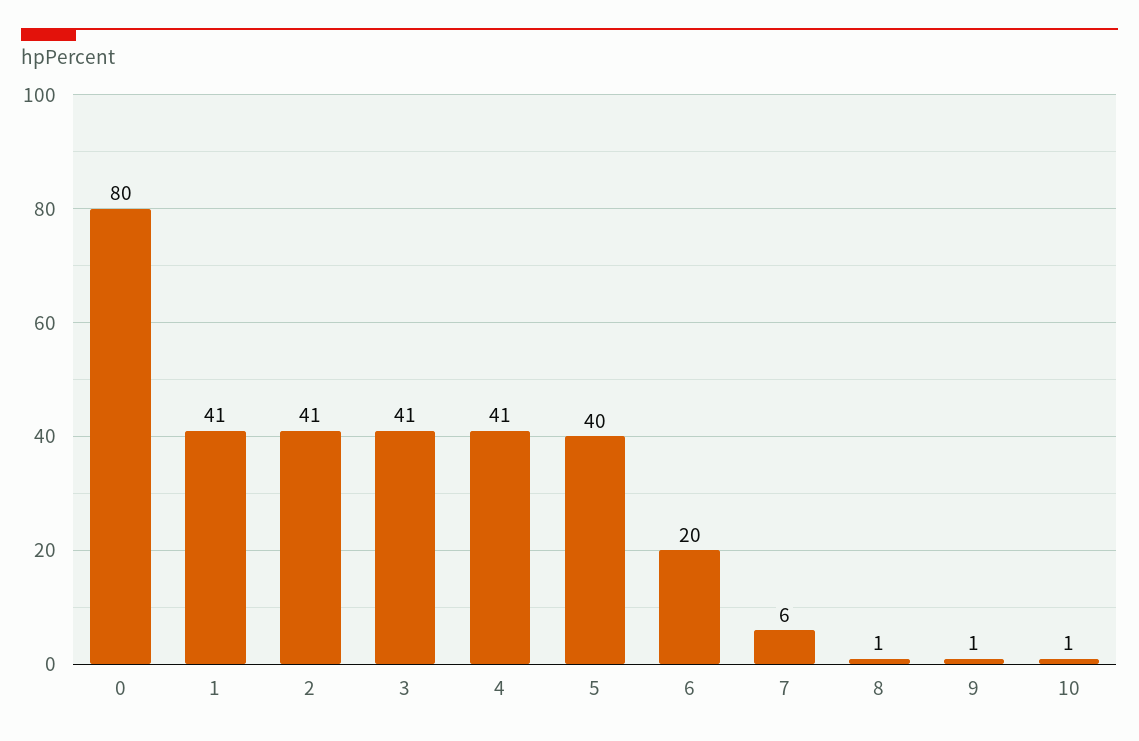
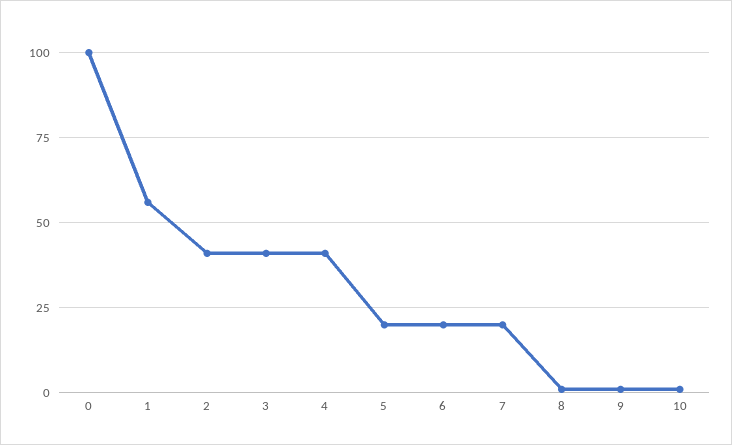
0: 80 -> 100
1: 41 -> 55
5: 40 -> 20
7: 6 -> 20

